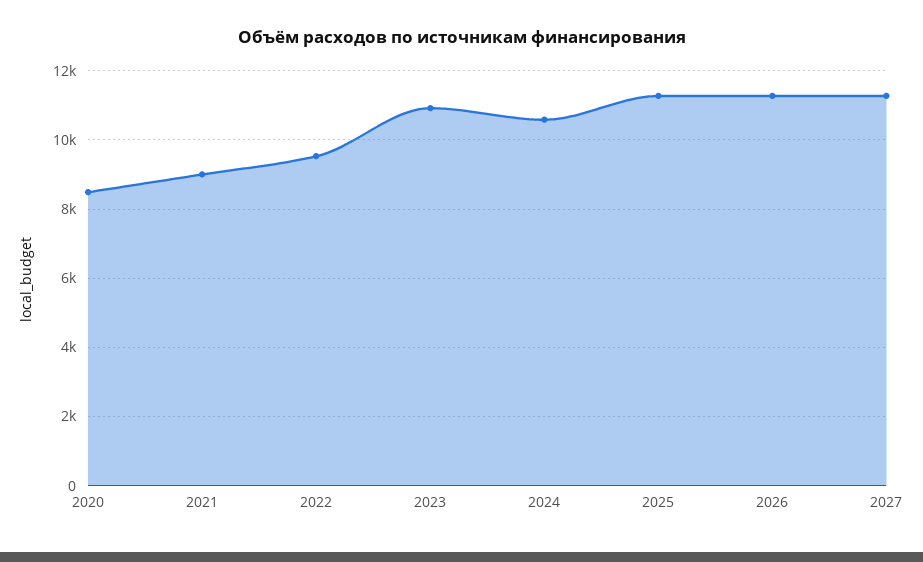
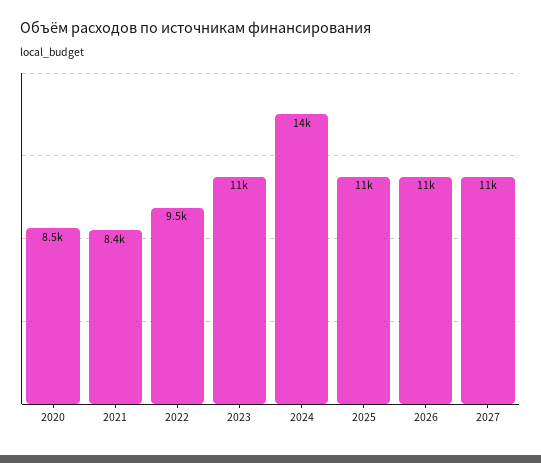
2021: 9000 -> 8400
2024: 10600 -> 14000

